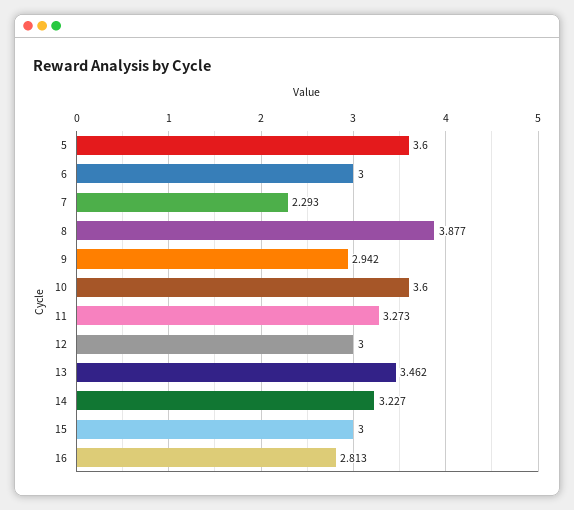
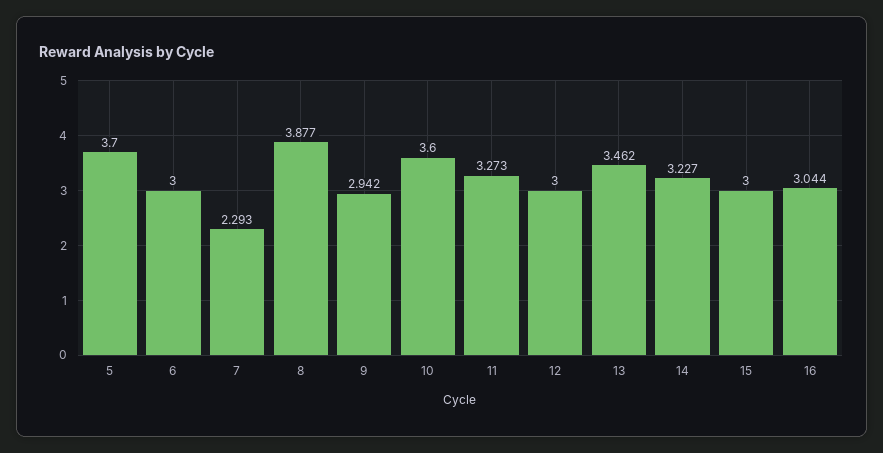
5: 3.6 -> 3.7
16: 2.813 -> 3.044

